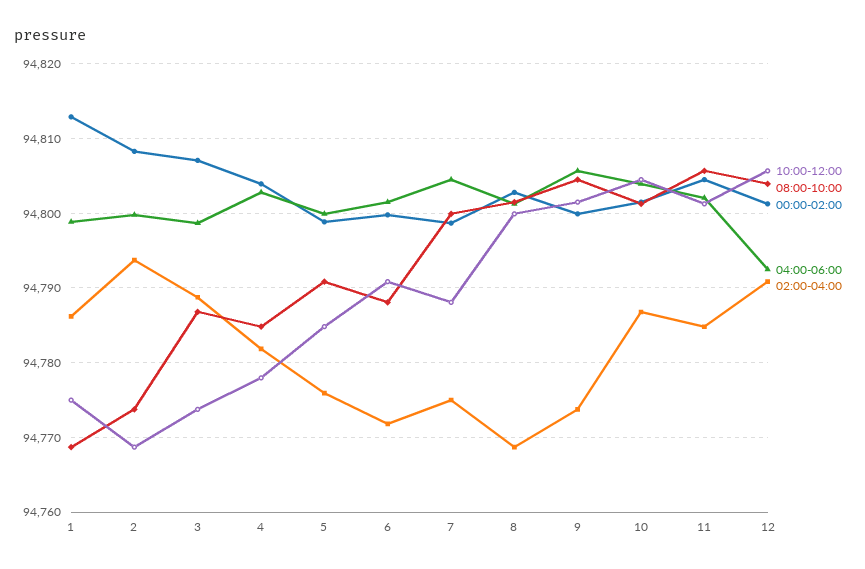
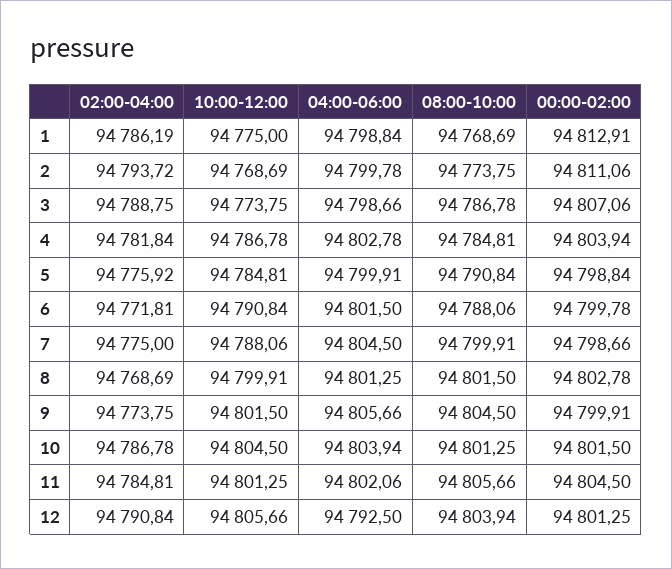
00:00-02:00, 2: 94808 -> 94811.06
10:00-12:00, 4: 94778 -> 94786.78

